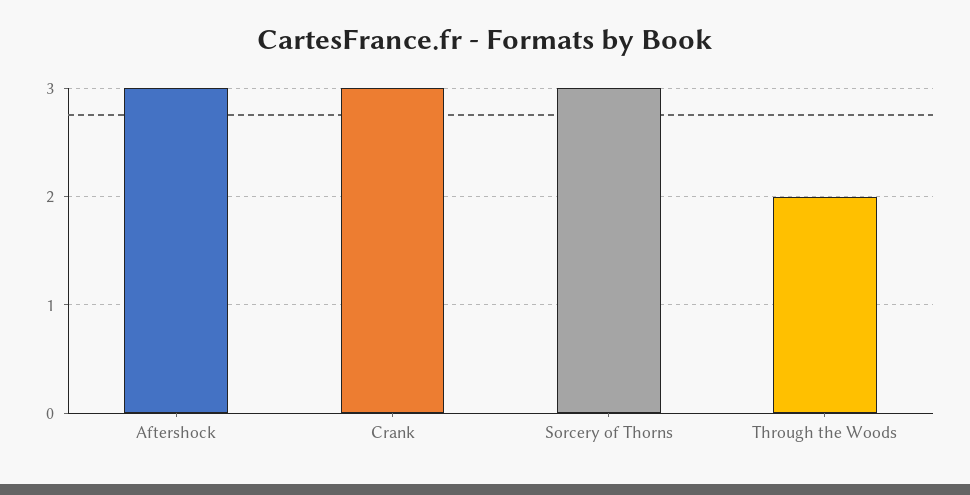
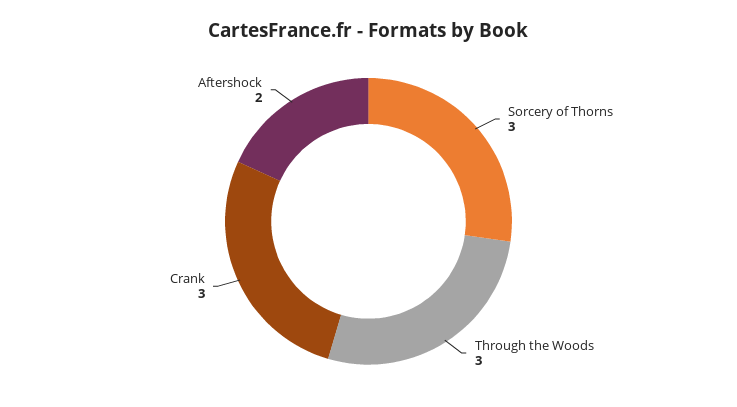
Aftershock: 3 -> 2
Through the Woods: 2 -> 3

